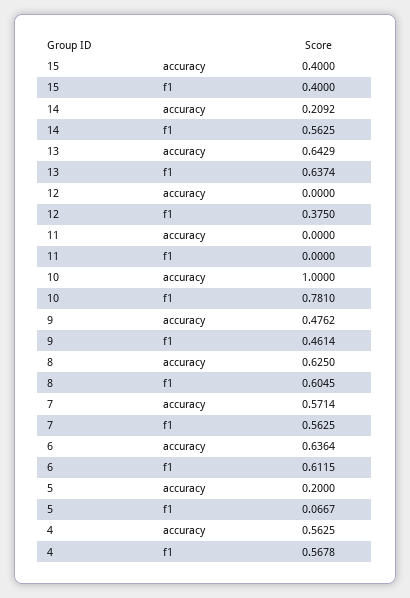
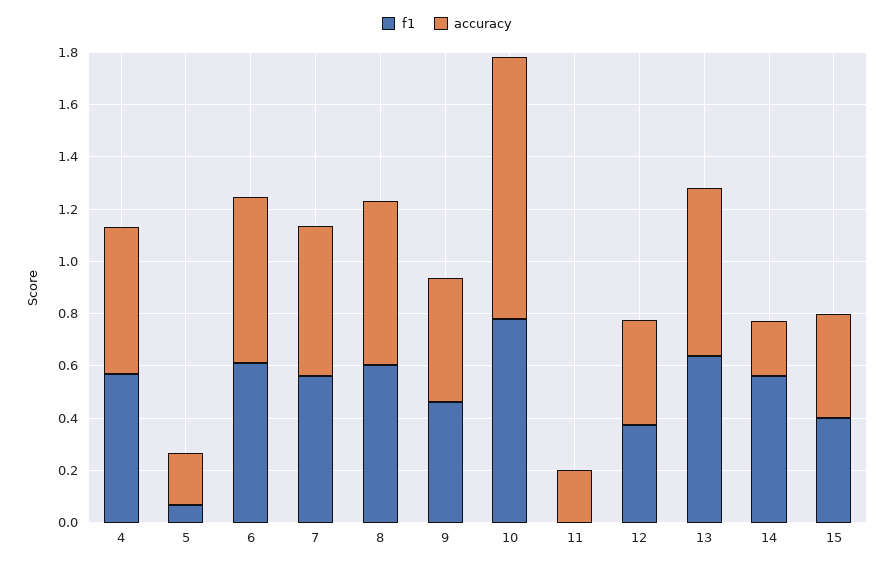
accuracy, 12: 0 -> 0.4
accuracy, 11: 0 -> 0.2

